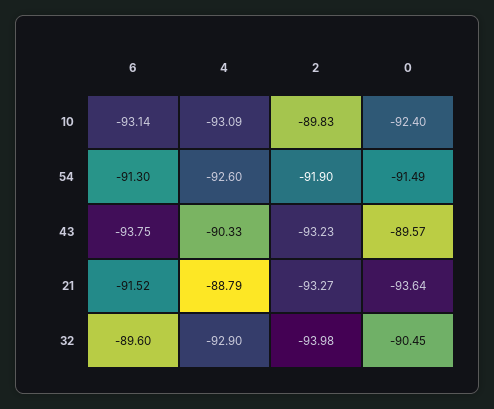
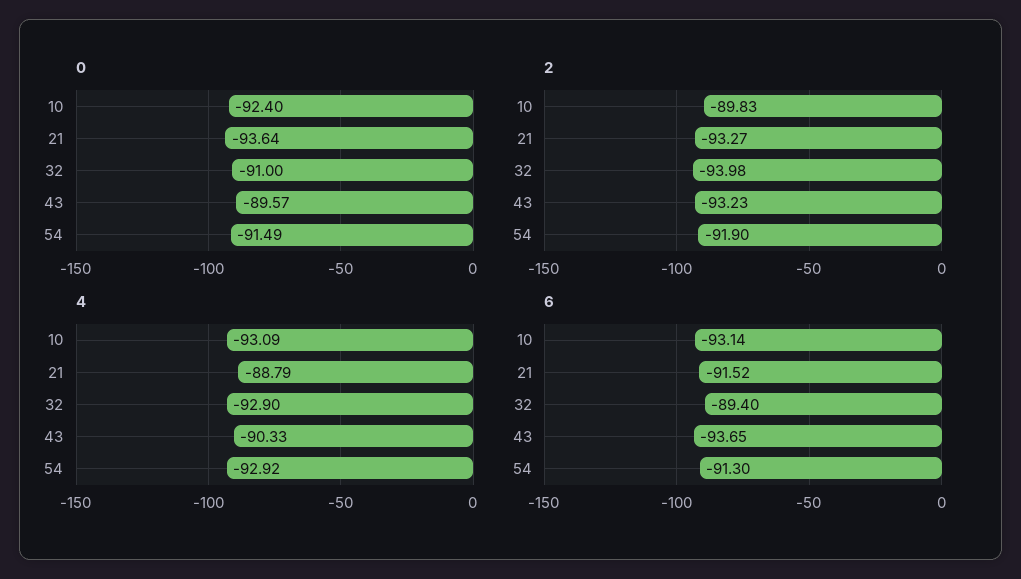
4, 54: -92.6 -> -92.92
6, 43: -93.75 -> -93.65
6, 32: -89.6 -> -89.4
0, 32: -90.45 -> -91

